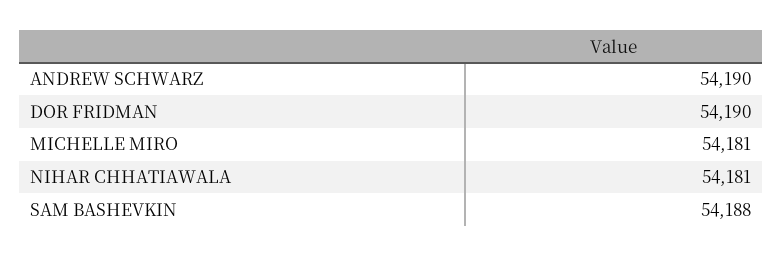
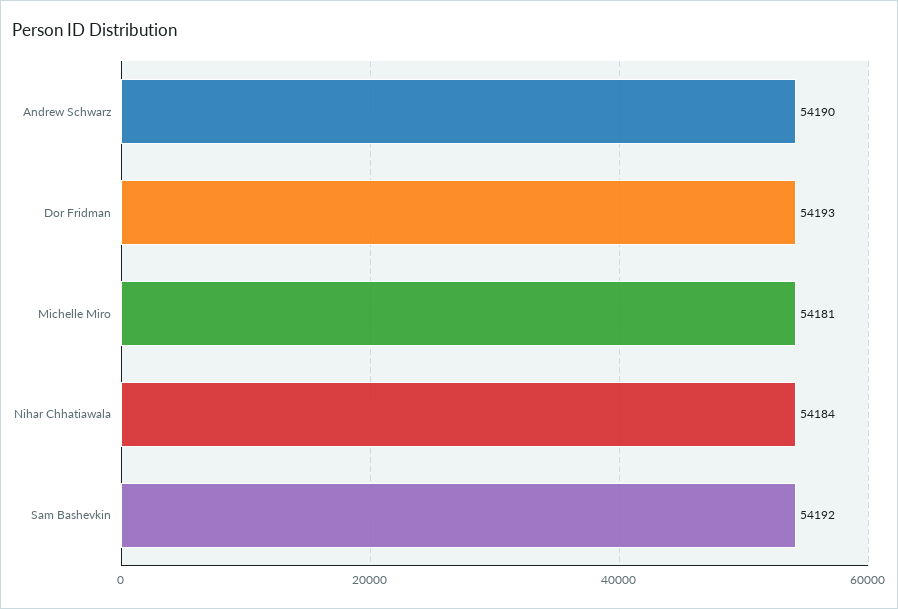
DOR FRIDMAN: 54190 -> 54193
NIHAR CHHATIAWALA: 54181 -> 54184
SAM BASHEVKIN: 54188 -> 54192

